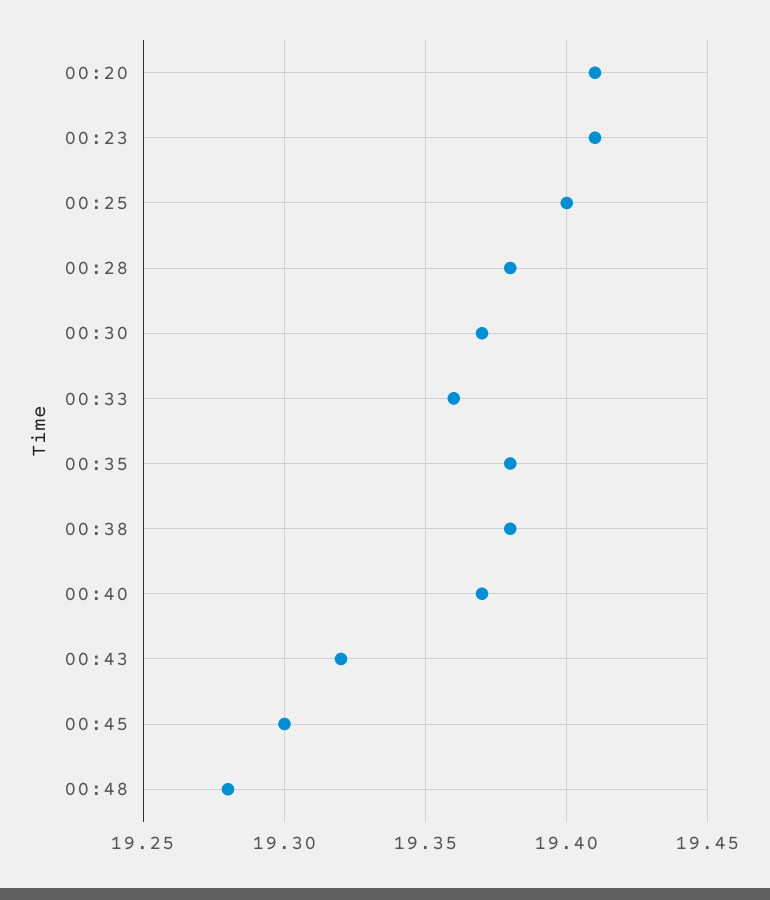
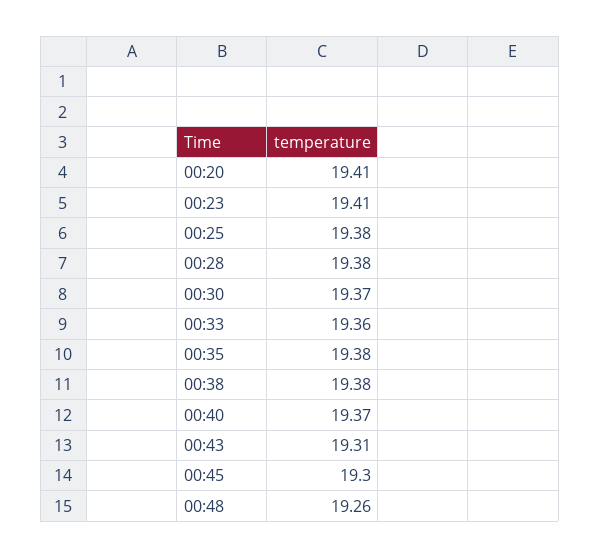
00:25: 19.4 -> 19.38
00:43: 19.32 -> 19.31
00:48: 19.28 -> 19.26

